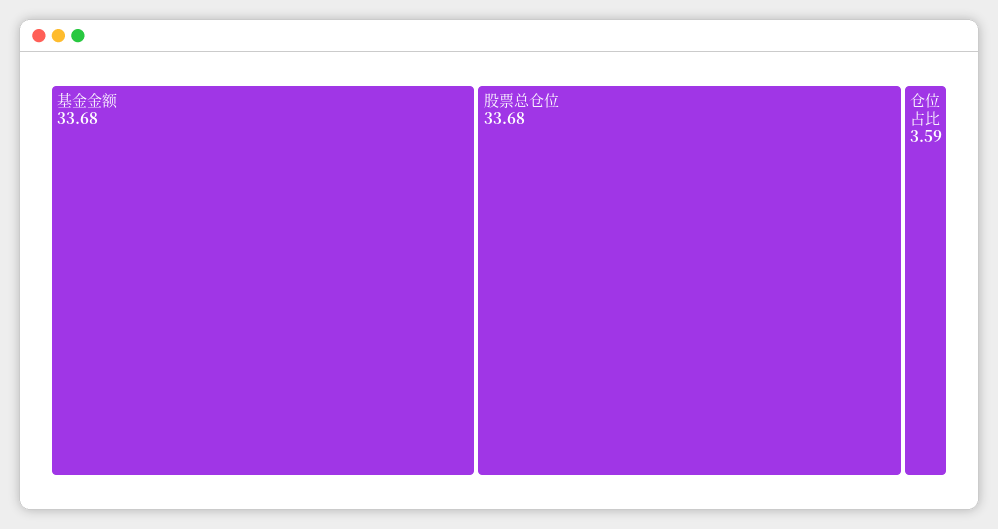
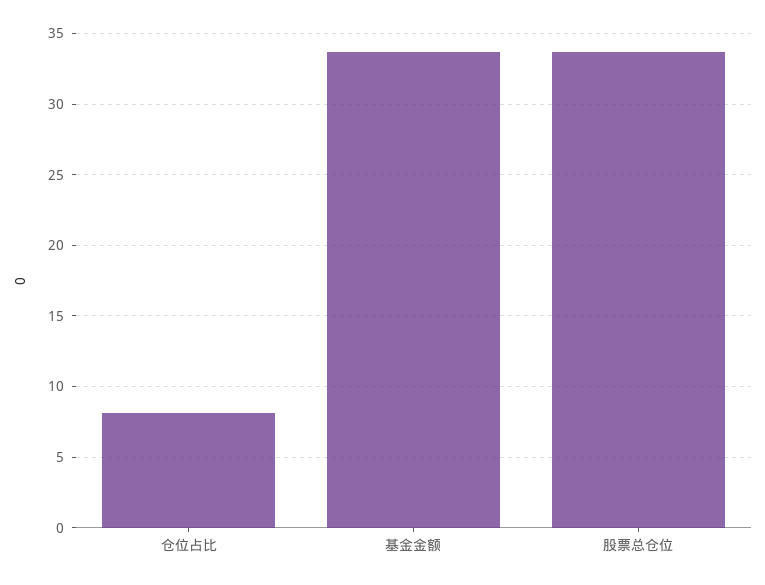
仓位占比: 3.59 -> 8

